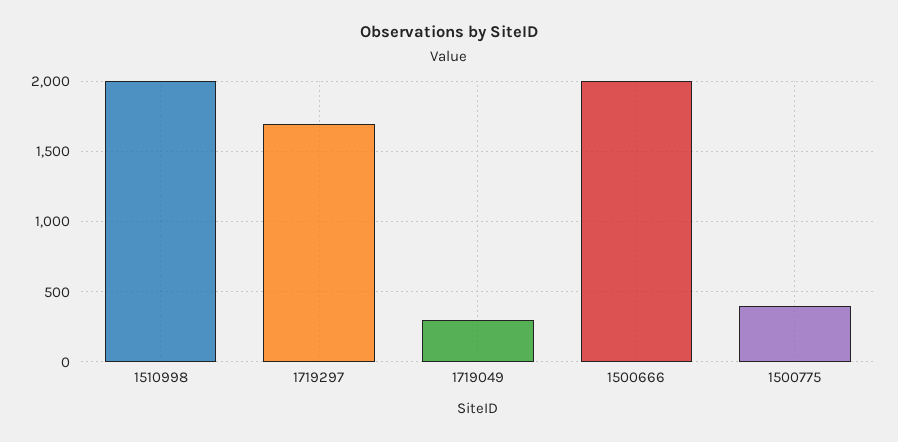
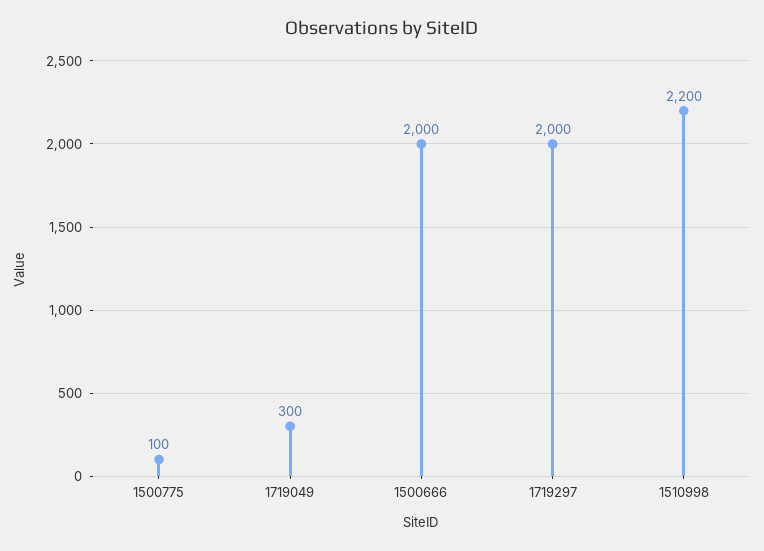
1510998: 2000 -> 2200
1719297: 1700 -> 2000
1500775: 400 -> 100

